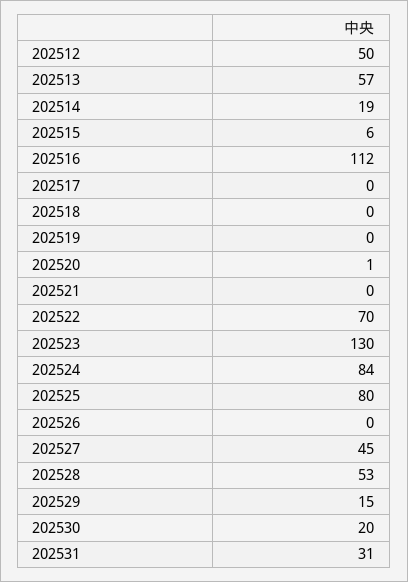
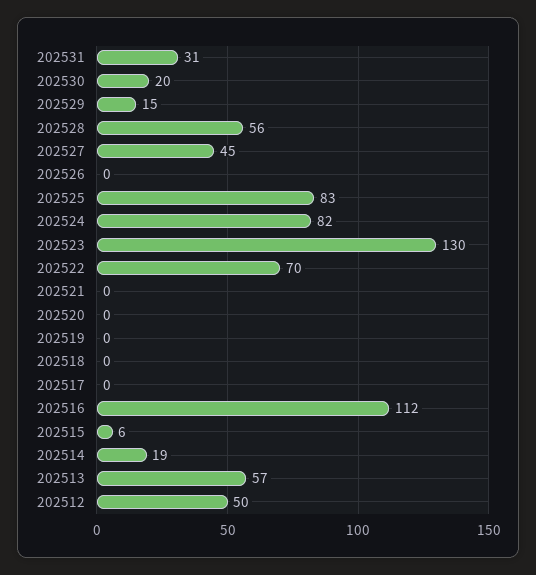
202520: 1 -> 0
202524: 84 -> 82
202525: 80 -> 83
202528: 53 -> 56

